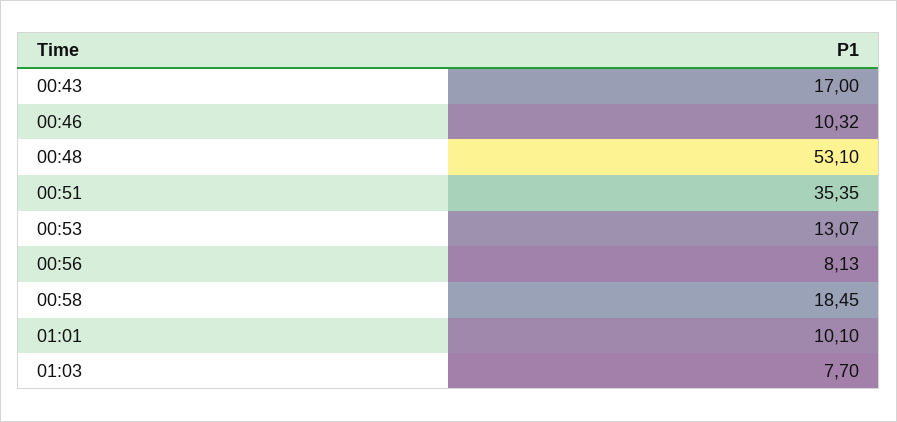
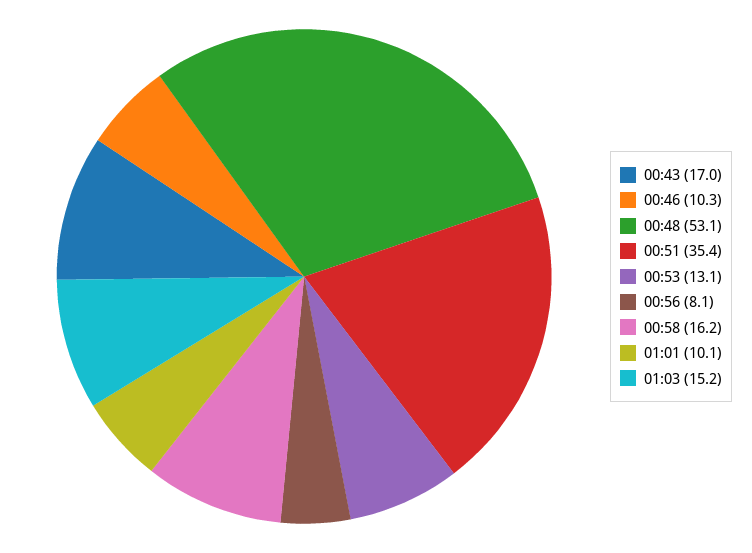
00:58: 18.45 -> 16.2
01:03: 7.7 -> 15.2

